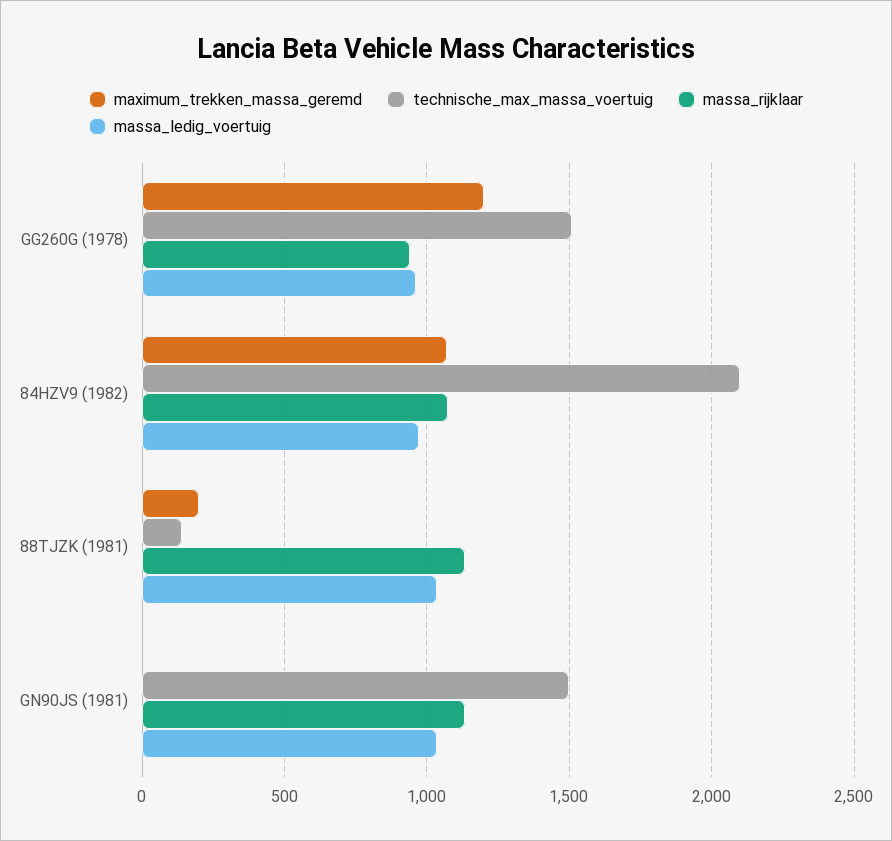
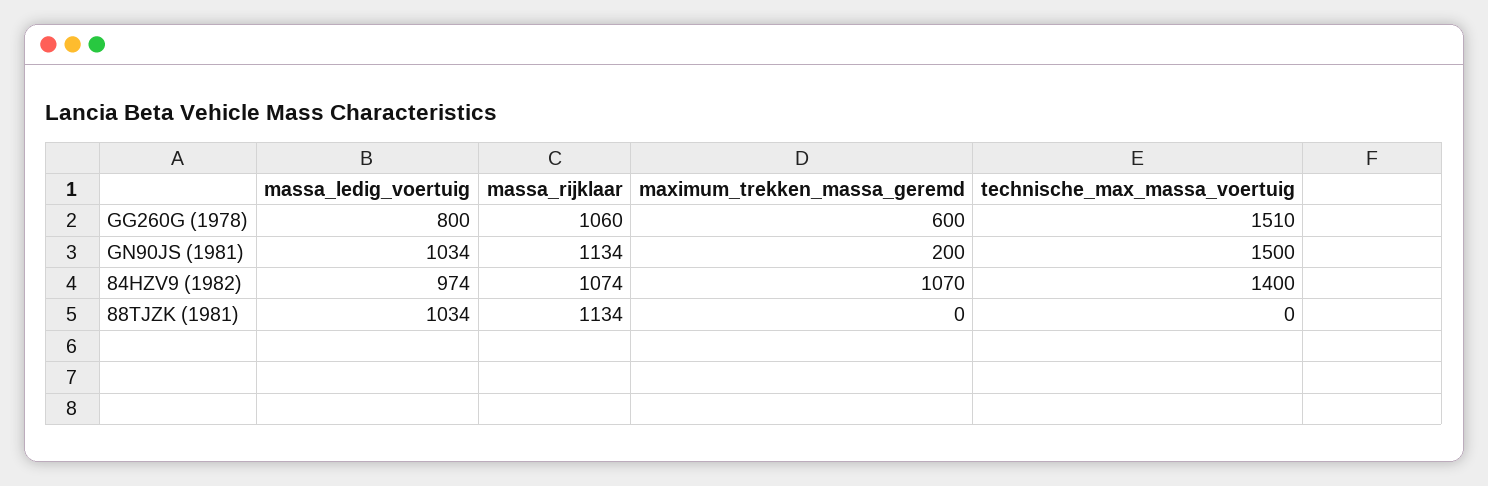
maximum_trekken_massa_geremd, GG260G (1978): 1200 -> 600
massa_rijklaar, GG260G (1978): 950 -> 1060
massa_ledig_voertuig, GG260G (1978): 950 -> 800
technische_max_massa_voertuig, 84HZV9 (1982): 2100 -> 1400
maximum_trekken_massa_geremd, 88TJZK (1981): 200 -> 0
technische_max_massa_voertuig, 88TJZK (1981): 150 -> 0
maximum_trekken_massa_geremd, GN90JS (1981): 0 -> 200

